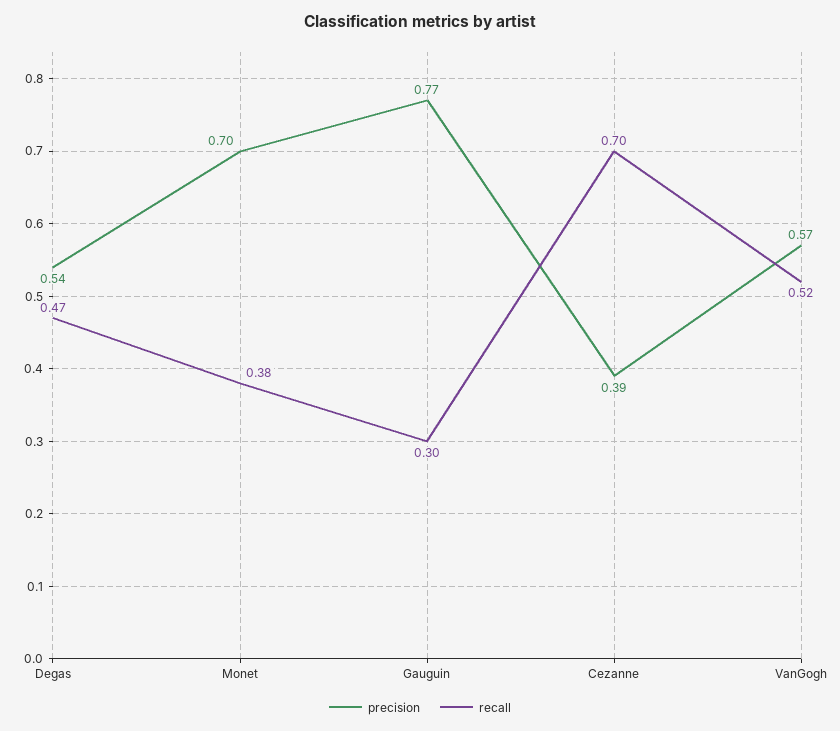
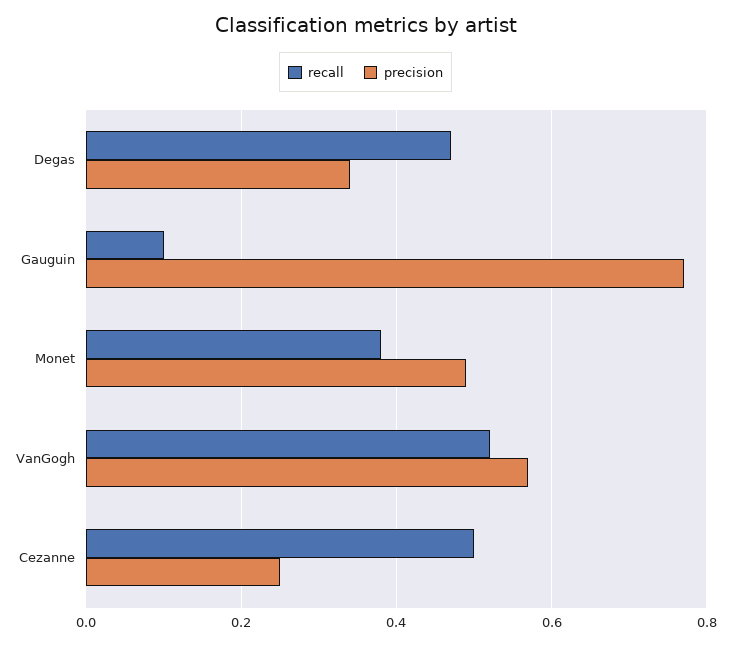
precision, Degas: 0.54 -> 0.35
precision, Monet: 0.7 -> 0.5
recall, Gauguin: 0.3 -> 0.1
precision, Cezanne: 0.39 -> 0.25
recall, Cezanne: 0.7 -> 0.5

